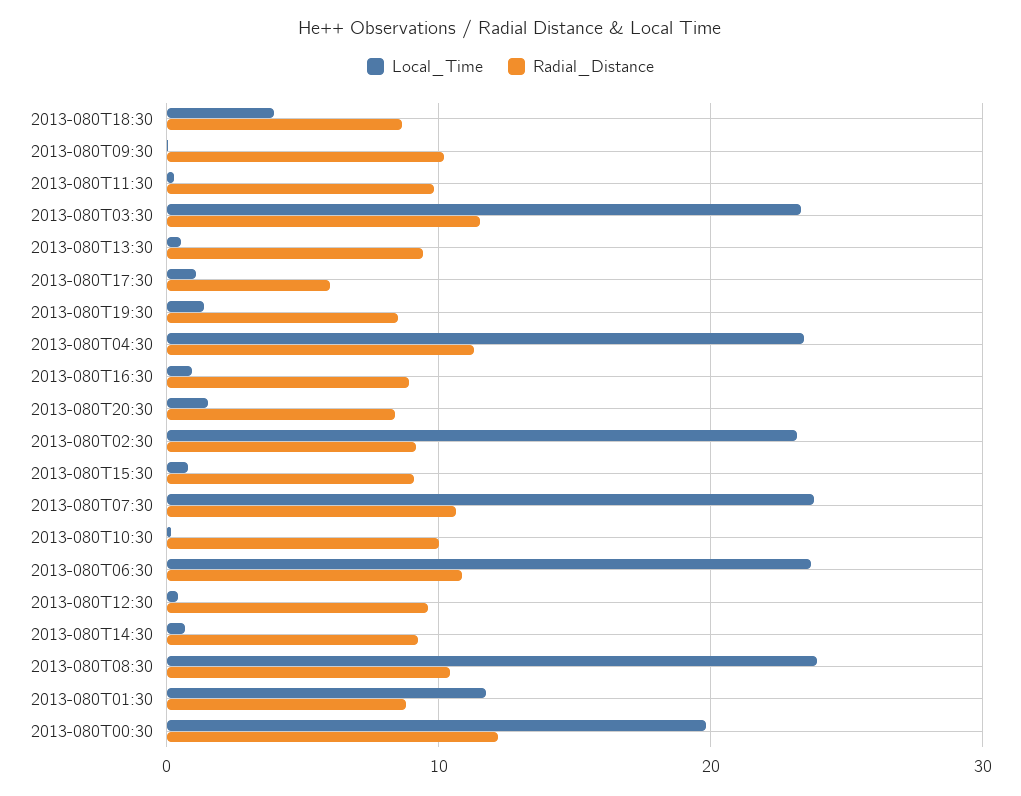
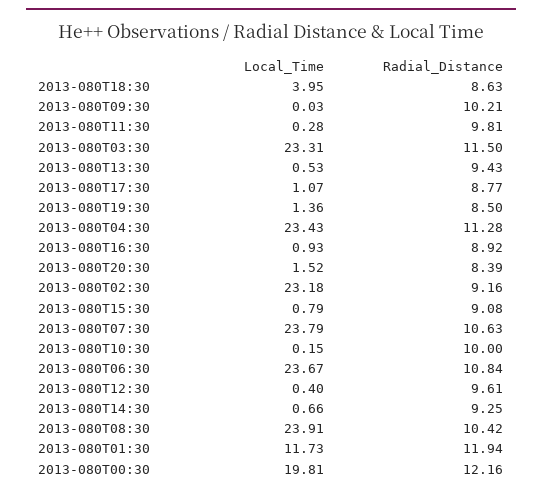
Radial_Distance, 2013-080T17:30: 6 -> 8.77
Radial_Distance, 2013-080T01:30: 9 -> 11.94

